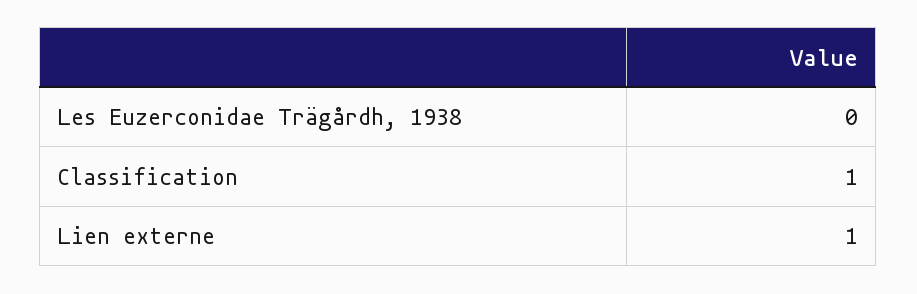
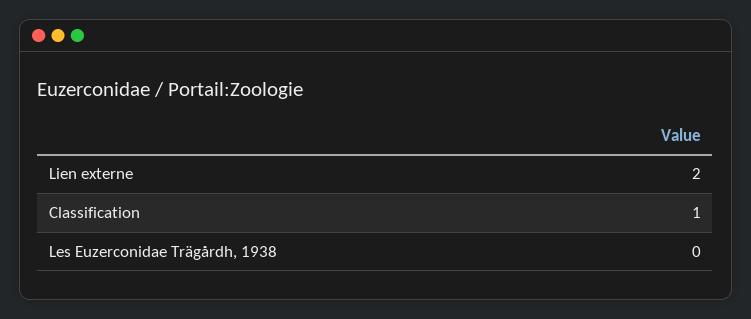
Lien externe: 1 -> 2

